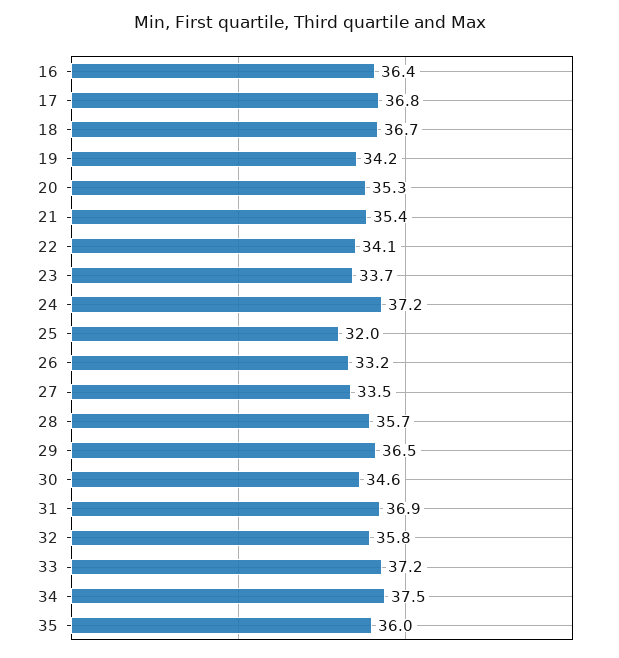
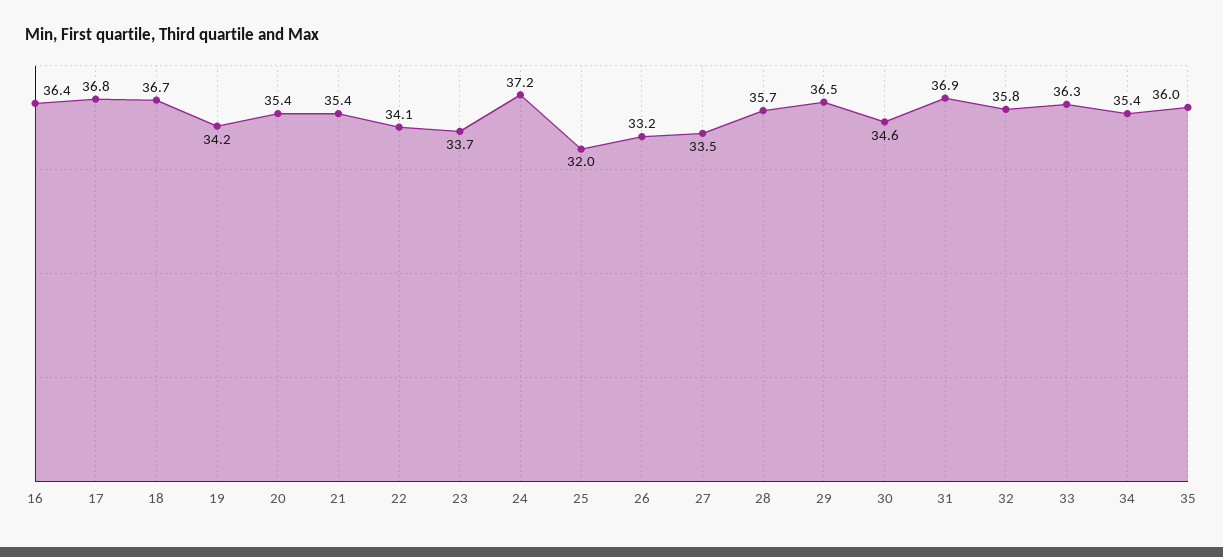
20: 35.3 -> 35.4
33: 37.2 -> 36.3
34: 37.5 -> 35.4

